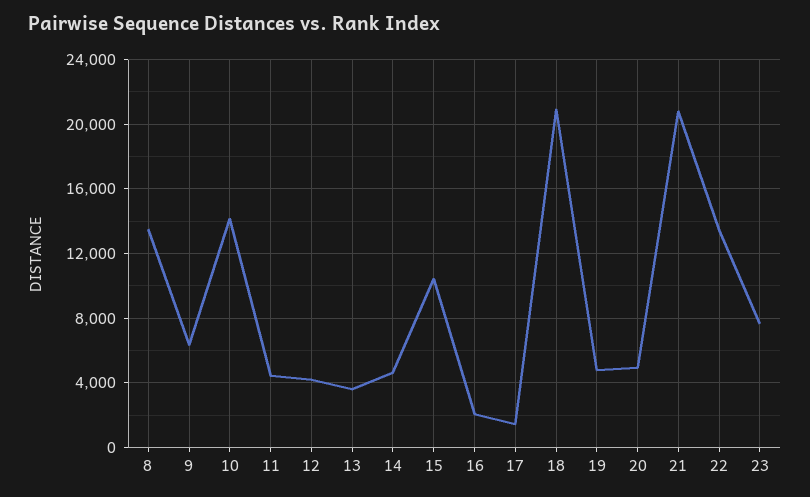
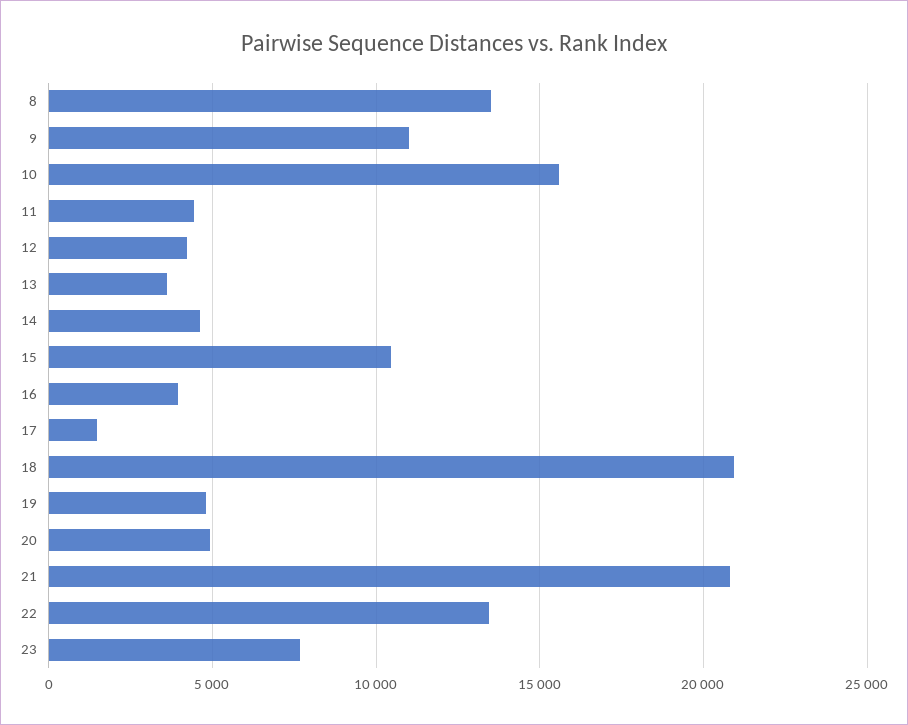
9: 6500 -> 11000
10: 14000 -> 15500
16: 2000 -> 4000

